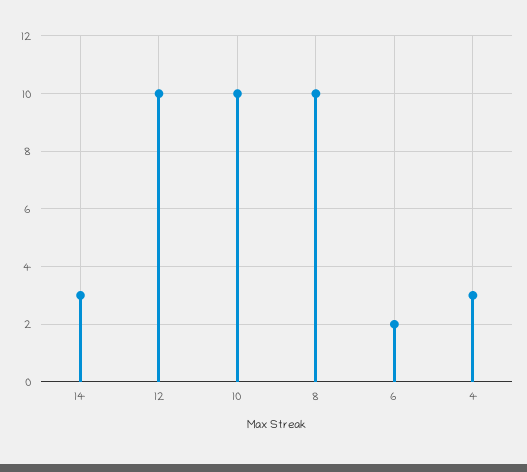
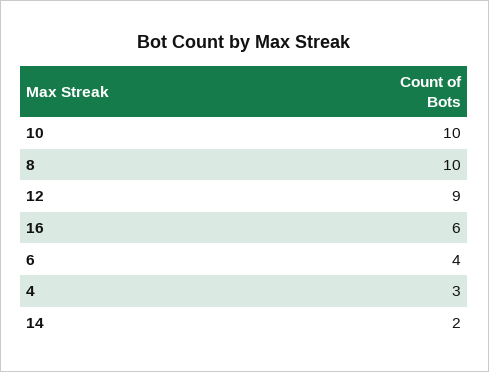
14: 3 -> 2
12: 10 -> 9
6: 2 -> 4
16: none -> 6

